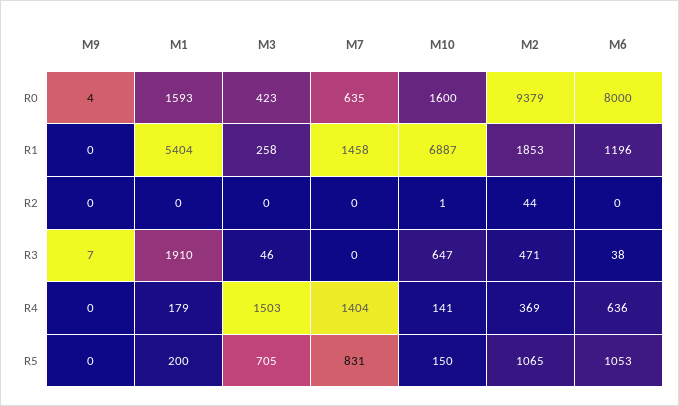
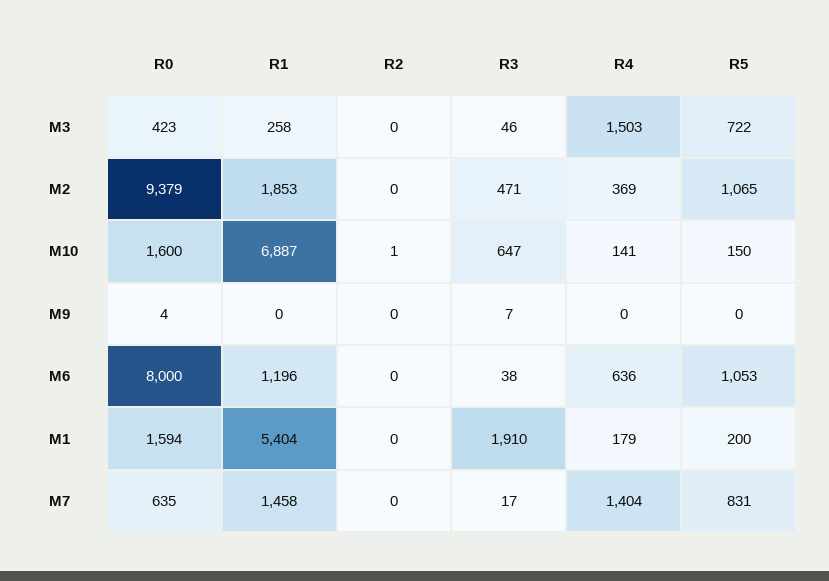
M1, R0: 1593 -> 1594
M2, R2: 44 -> 0
M7, R3: 0 -> 17
M3, R5: 705 -> 722

